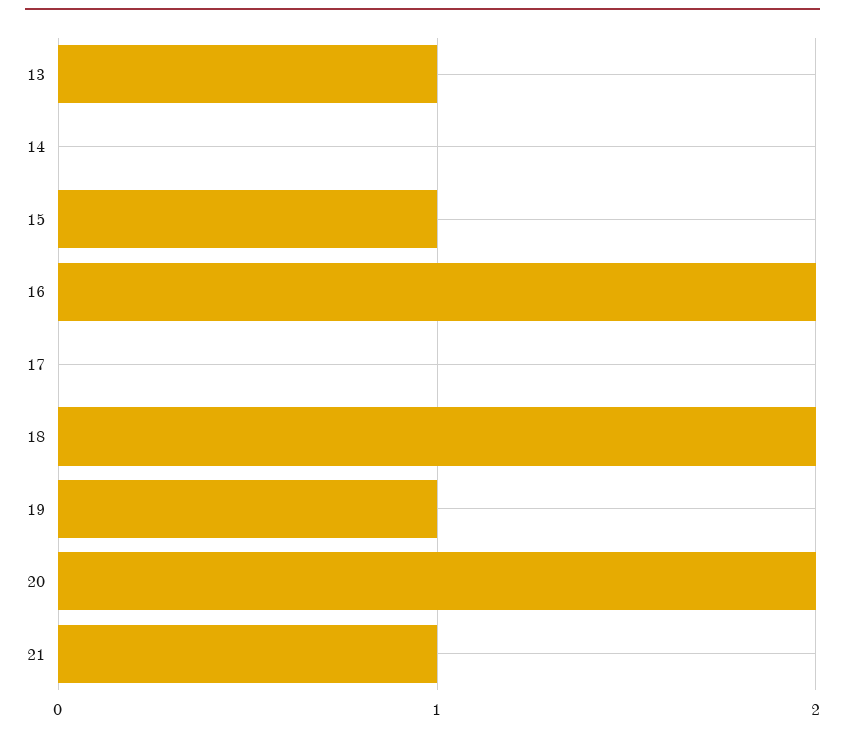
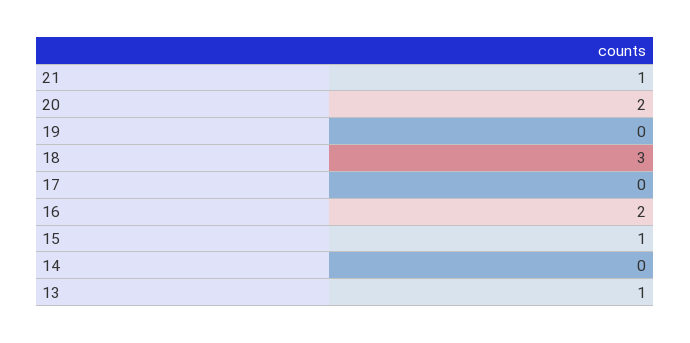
18: 2 -> 3
19: 1 -> 0

